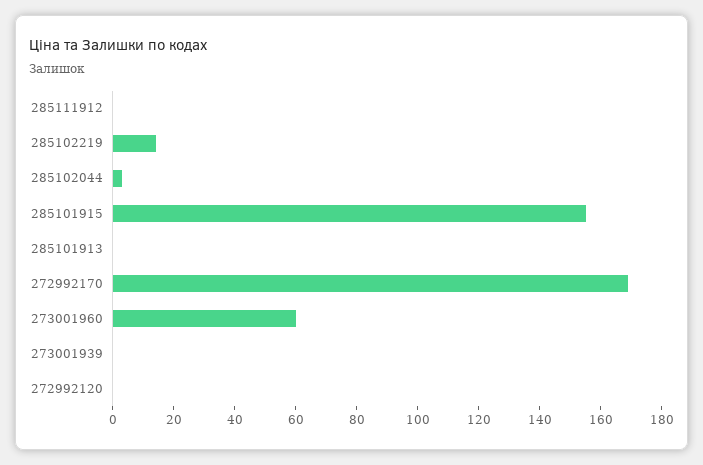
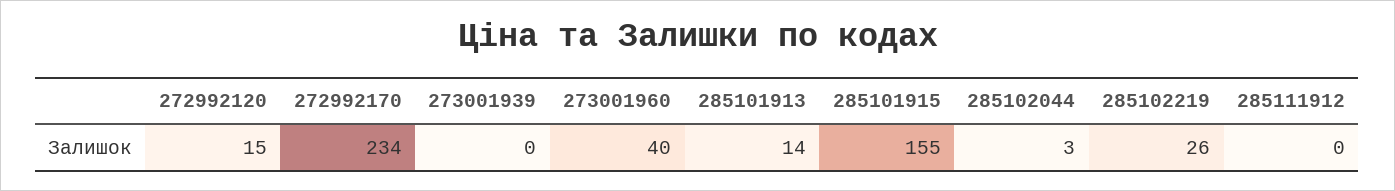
285102219: 15 -> 26
285101913: 0 -> 14
272992170: 170 -> 234
273001960: 60 -> 40
272992120: 0 -> 15

